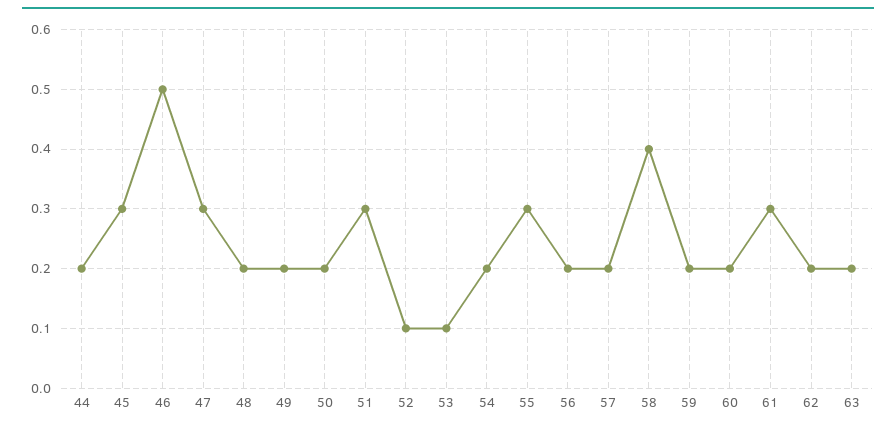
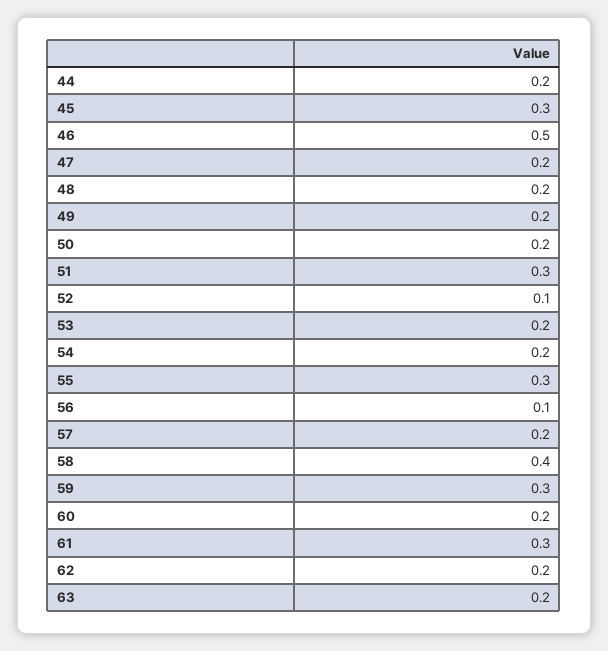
47: 0.3 -> 0.2
53: 0.1 -> 0.2
56: 0.2 -> 0.1
59: 0.2 -> 0.3

